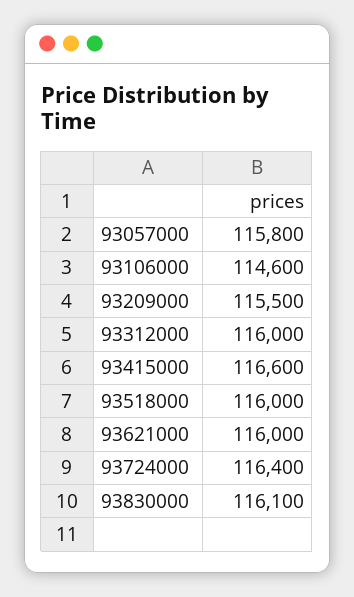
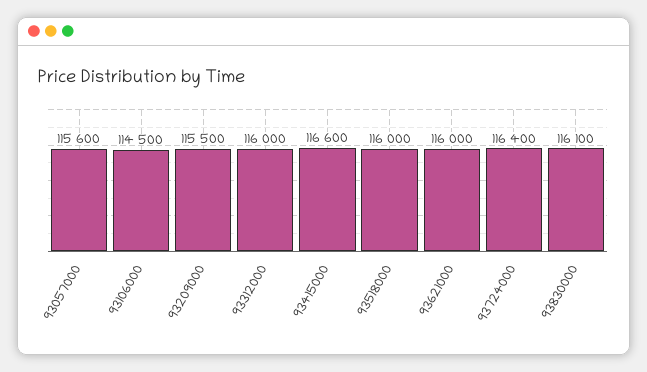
93057000: 115800 -> 115600
93106000: 114600 -> 114500

